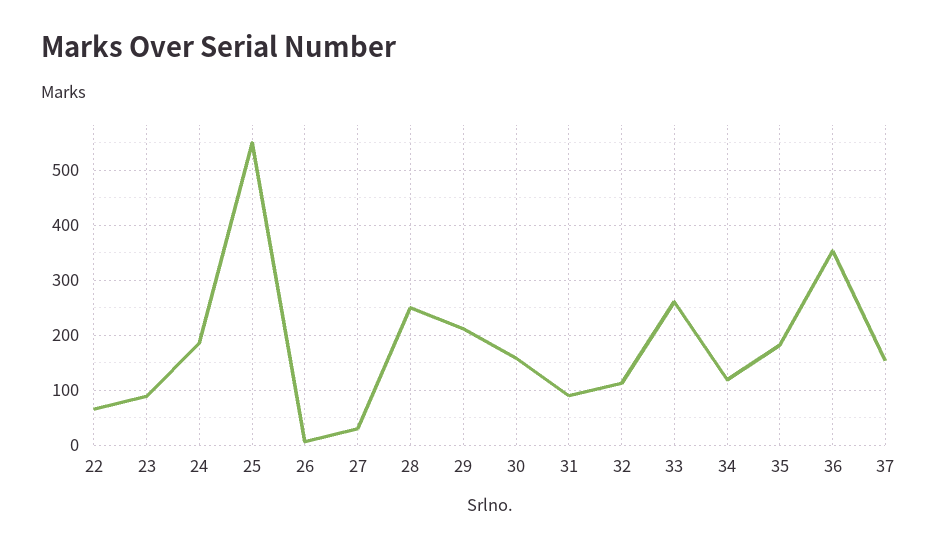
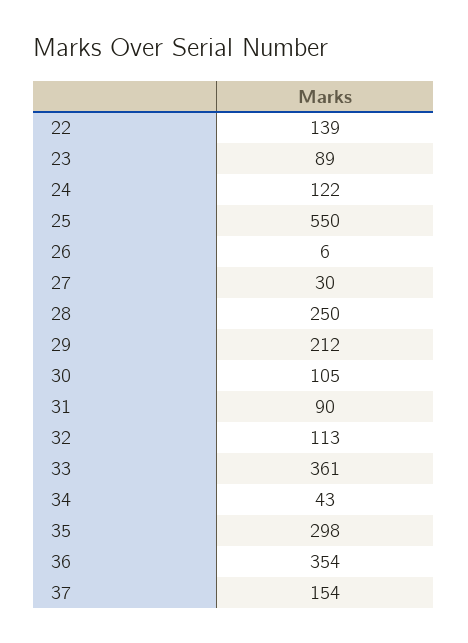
22: 60 -> 139
24: 180 -> 122
30: 160 -> 105
33: 260 -> 361
34: 120 -> 43
35: 180 -> 298

